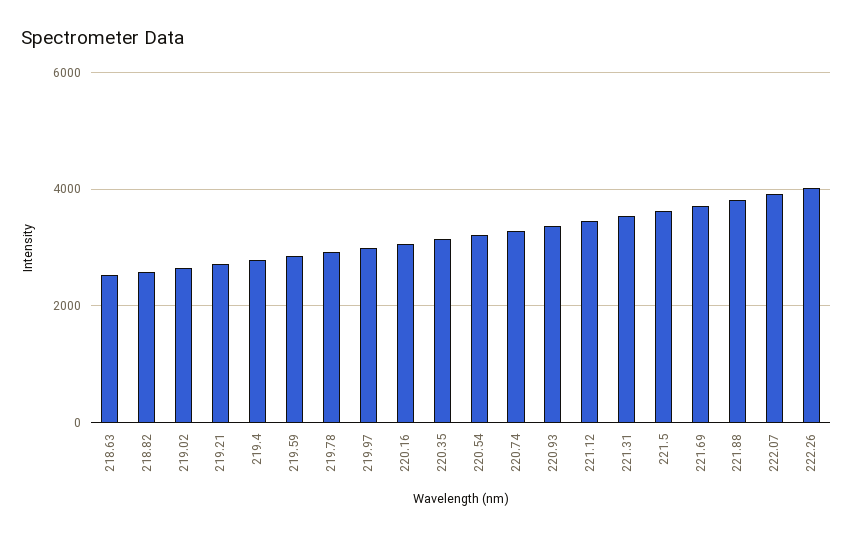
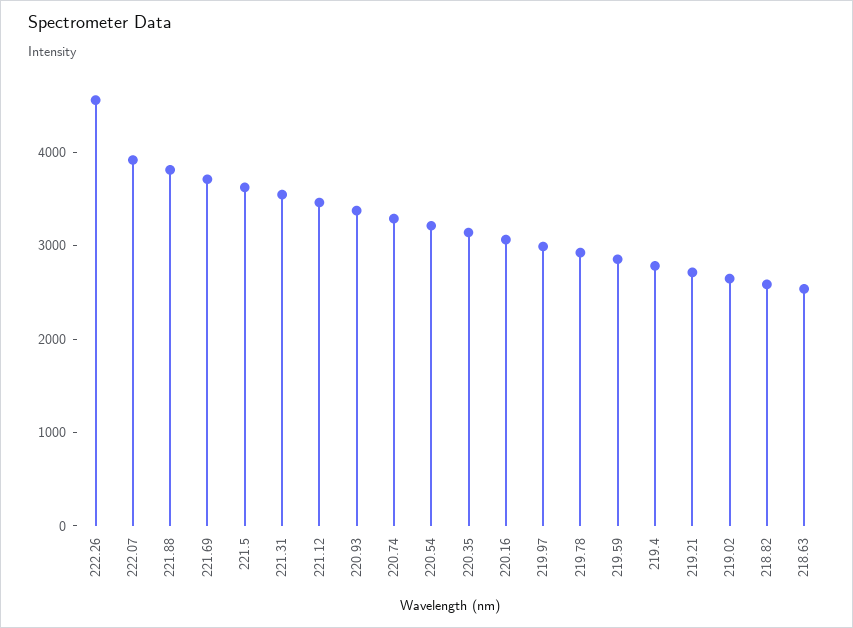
222.26: 4000 -> 4600

